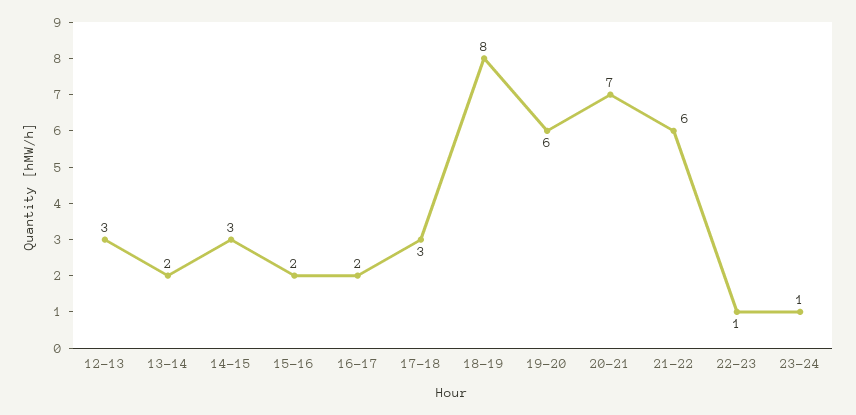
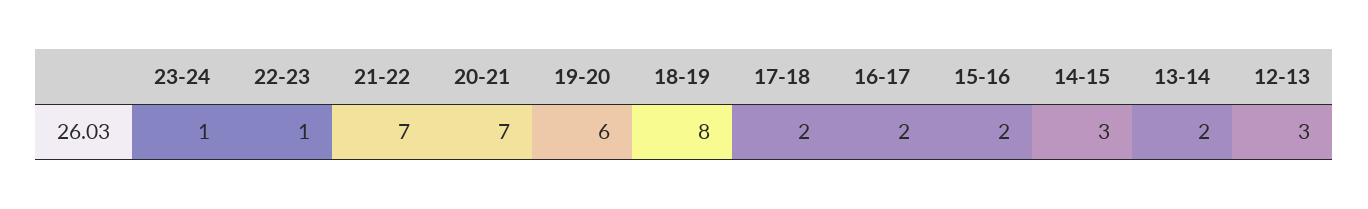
17-18: 3 -> 2
21-22: 6 -> 7

